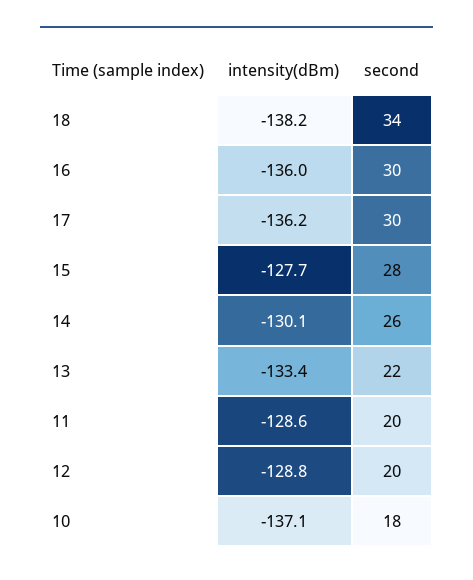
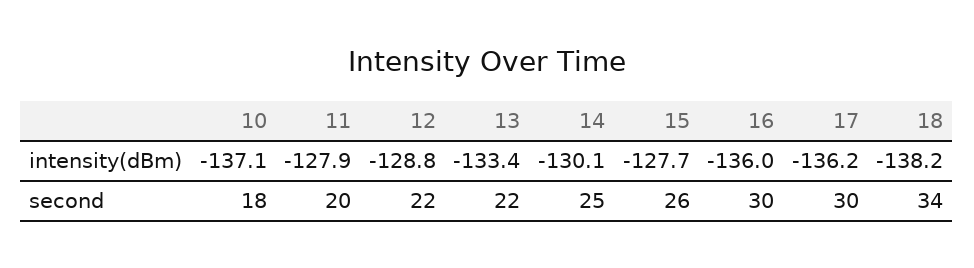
second, 15: 28 -> 26
second, 14: 26 -> 25
intensity(dBm), 11: -128.6 -> -127.9
second, 12: 20 -> 22

